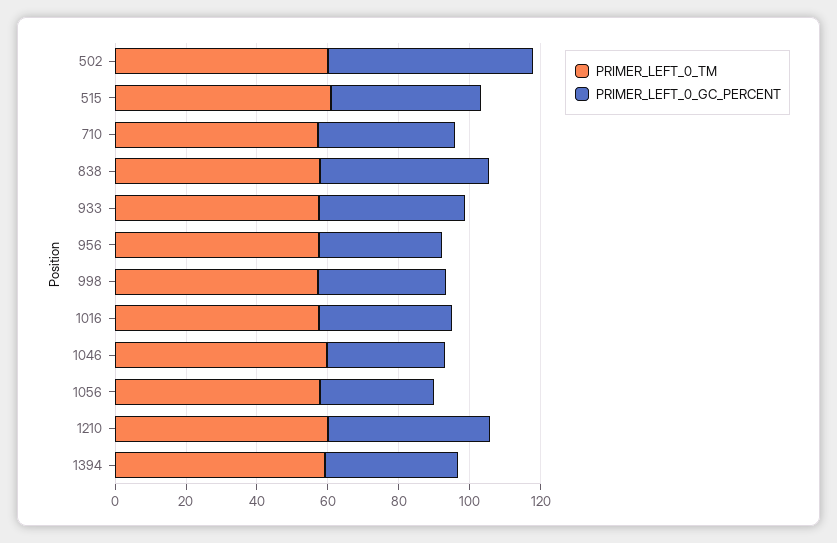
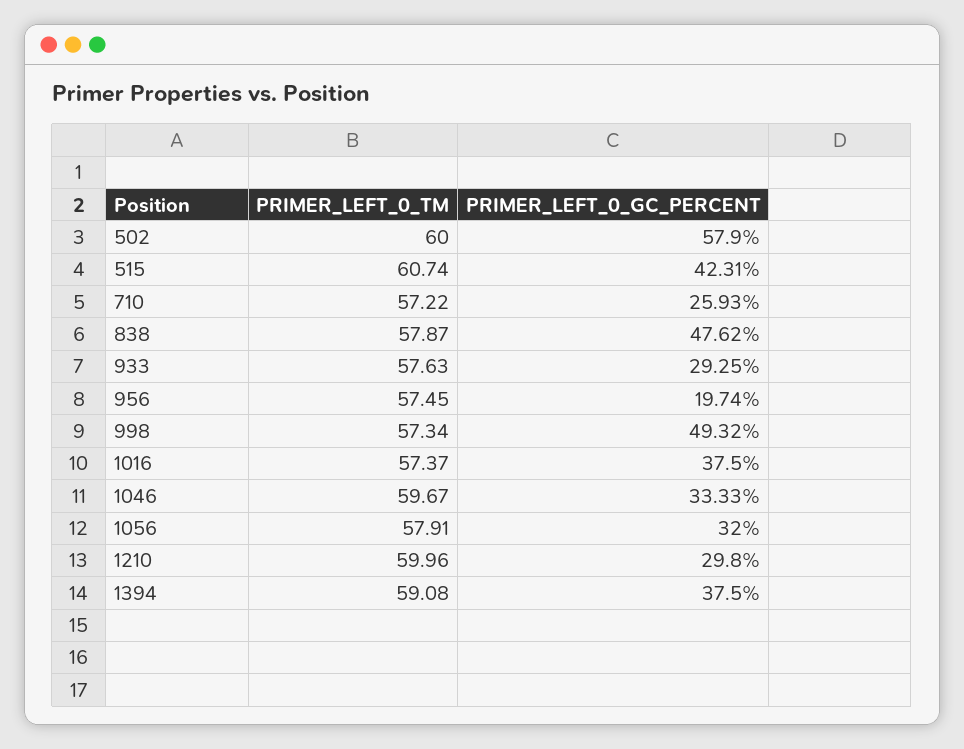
PRIMER_LEFT_0_GC_PERCENT, 710: 40 -> 25.93
PRIMER_LEFT_0_GC_PERCENT, 933: 40 -> 29.25
PRIMER_LEFT_0_GC_PERCENT, 956: 35 -> 19.74
PRIMER_LEFT_0_GC_PERCENT, 998: 35 -> 49.32
PRIMER_LEFT_0_GC_PERCENT, 1210: 45 -> 29.8

